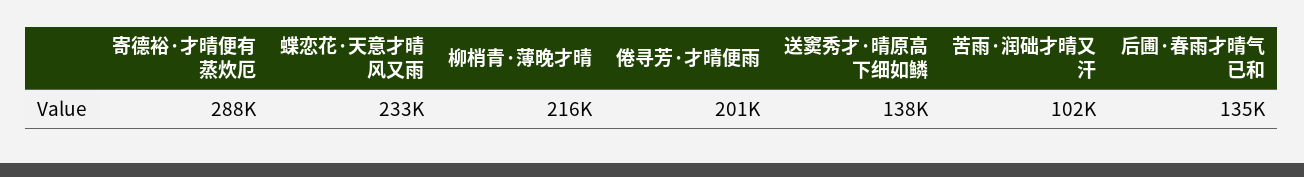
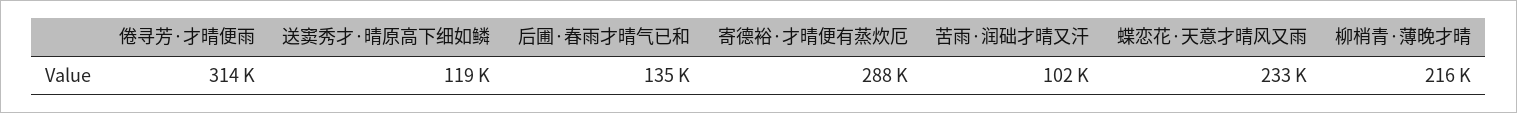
倦寻芳·才晴便雨: 201000 -> 314000
送窦秀才·晴原高下细如鳞: 138000 -> 119000

